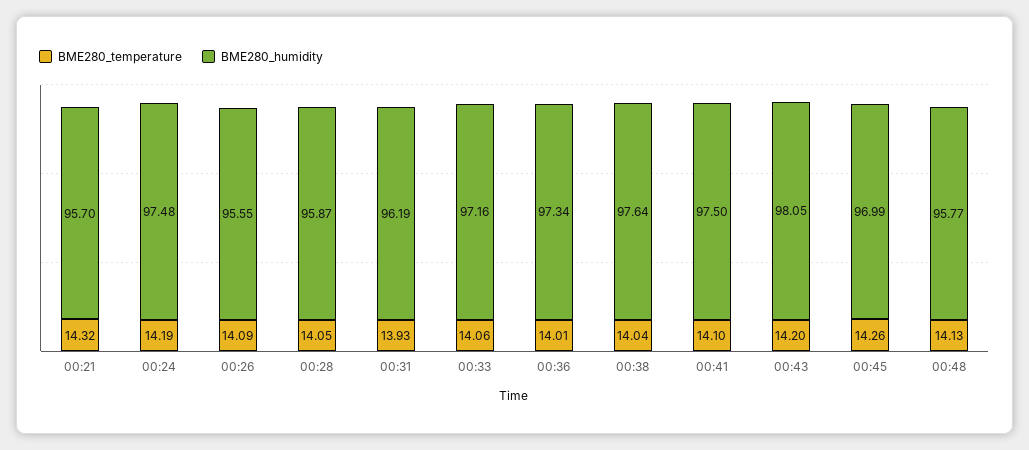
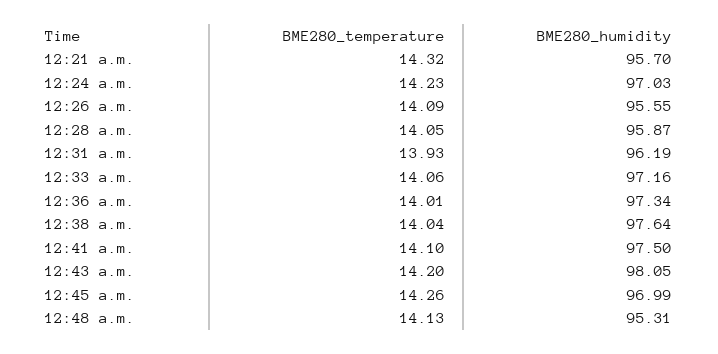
BME280_temperature, 00:24: 14.19 -> 14.23
BME280_humidity, 00:24: 97.48 -> 97.03
BME280_humidity, 00:48: 95.77 -> 95.31

